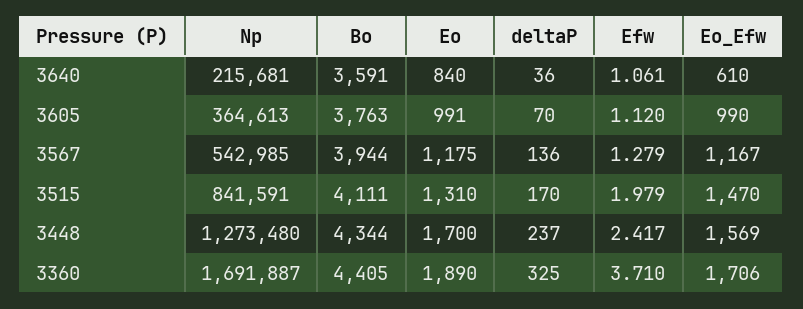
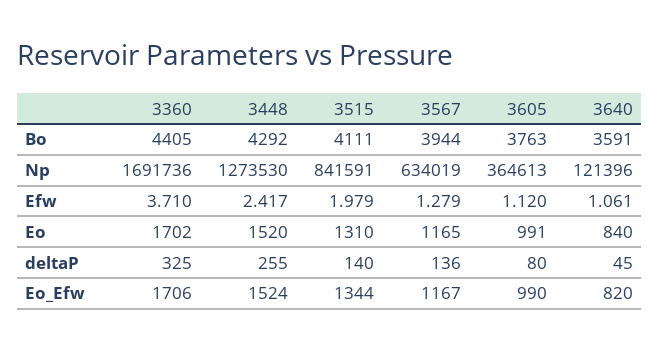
Np, 3640: 215681 -> 121396
deltaP, 3640: 36 -> 45
Eo_Efw, 3640: 610 -> 820
deltaP, 3605: 70 -> 80
Np, 3567: 542985 -> 634019
Eo, 3567: 1175 -> 1165
deltaP, 3515: 170 -> 140
Eo_Efw, 3515: 1470 -> 1344
Np, 3448: 1273480 -> 1273530
Bo, 3448: 4344 -> 4292
Eo, 3448: 1700 -> 1520
deltaP, 3448: 237 -> 255
Eo_Efw, 3448: 1569 -> 1524
Np, 3360: 1691887 -> 1691736
Eo, 3360: 1890 -> 1702

